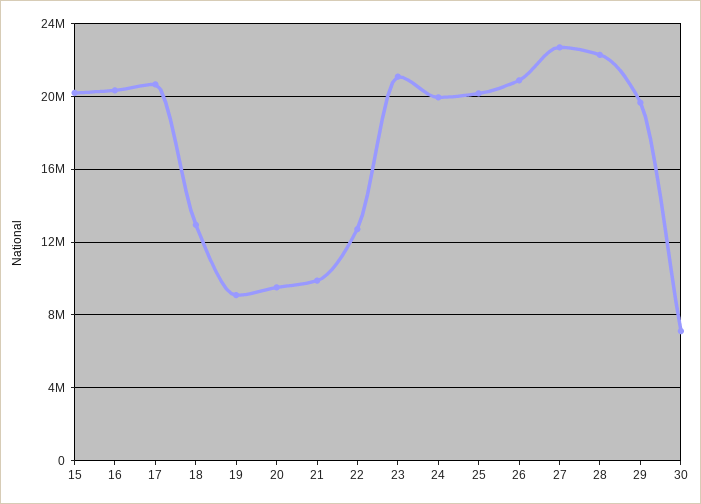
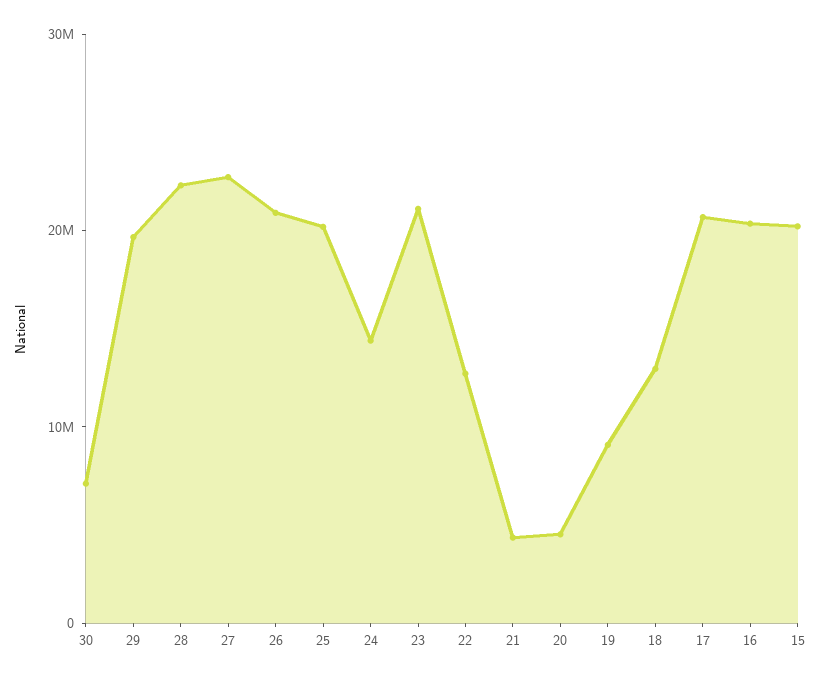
20: 9500000 -> 4000000
21: 10000000 -> 4000000
24: 20000000 -> 14000000

